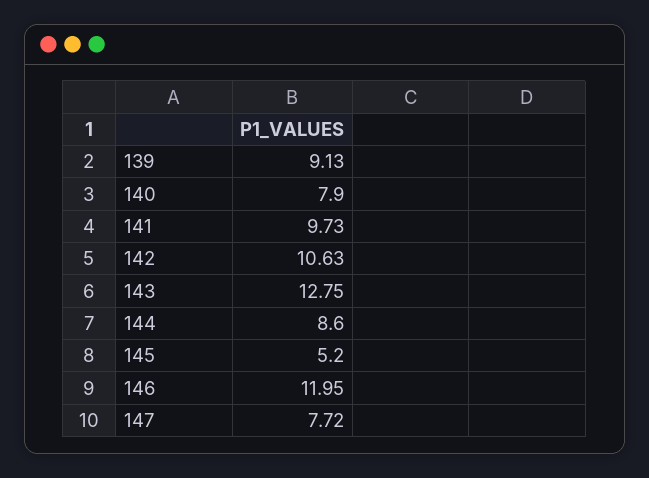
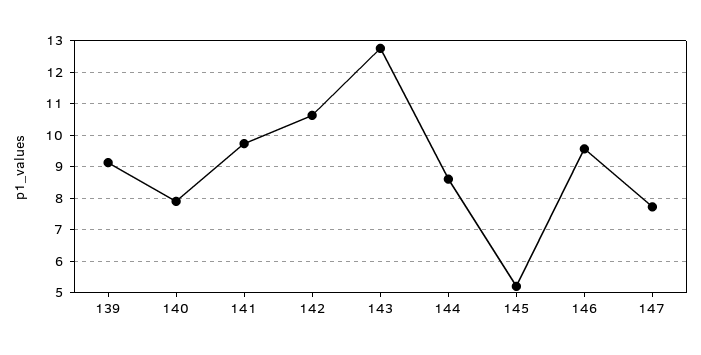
146: 11.95 -> 9.6

